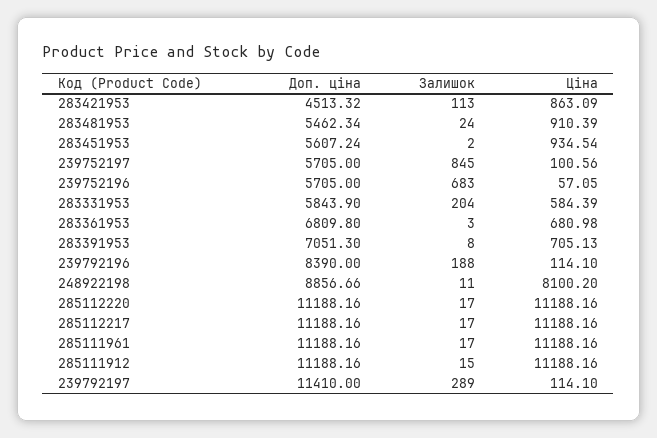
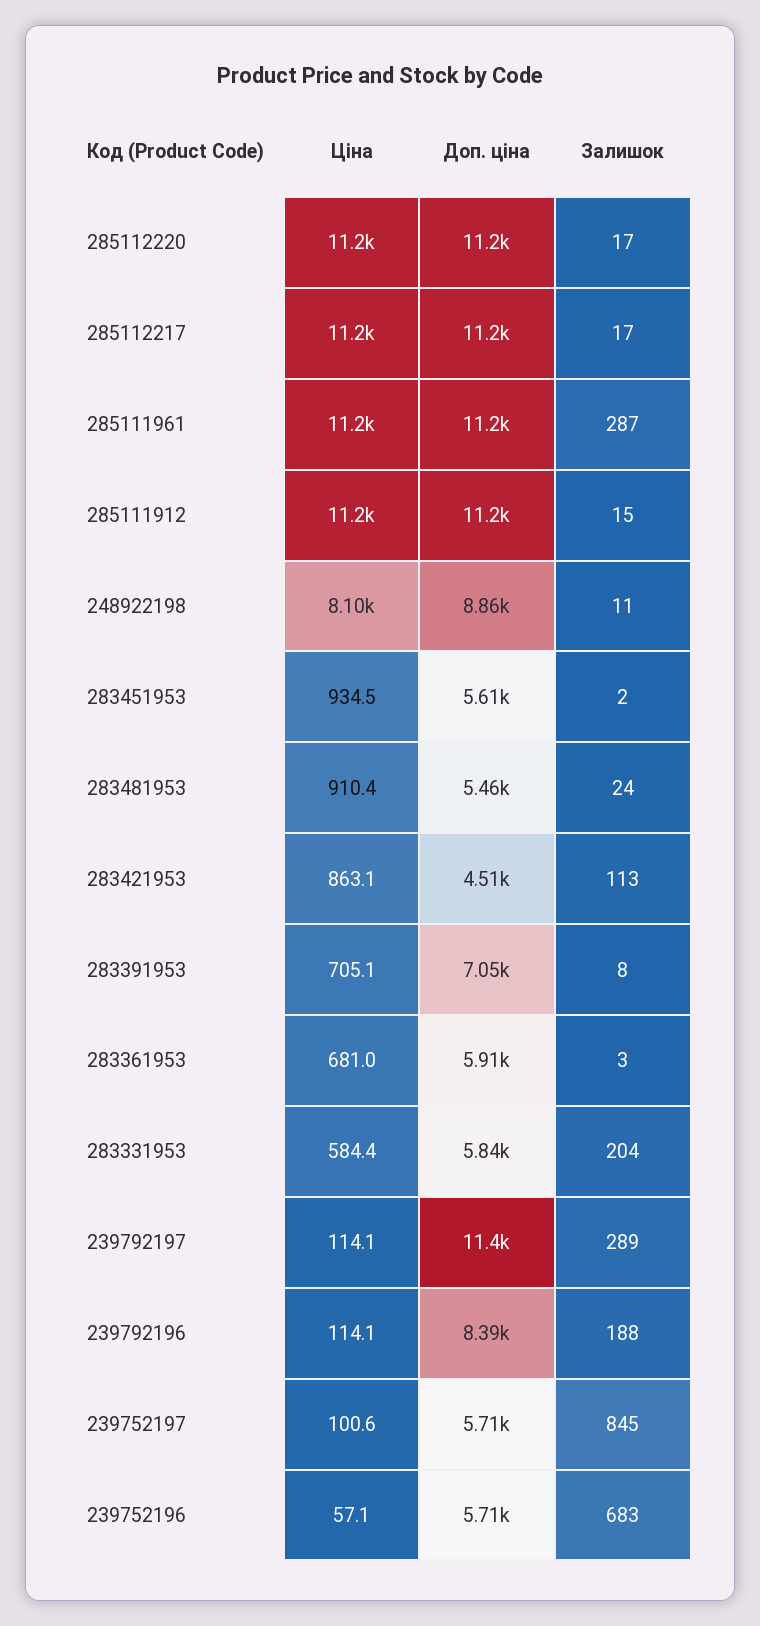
Доп. ціна, 283361953: 6809.8 -> 5910
Залишок, 285111961: 17 -> 287

